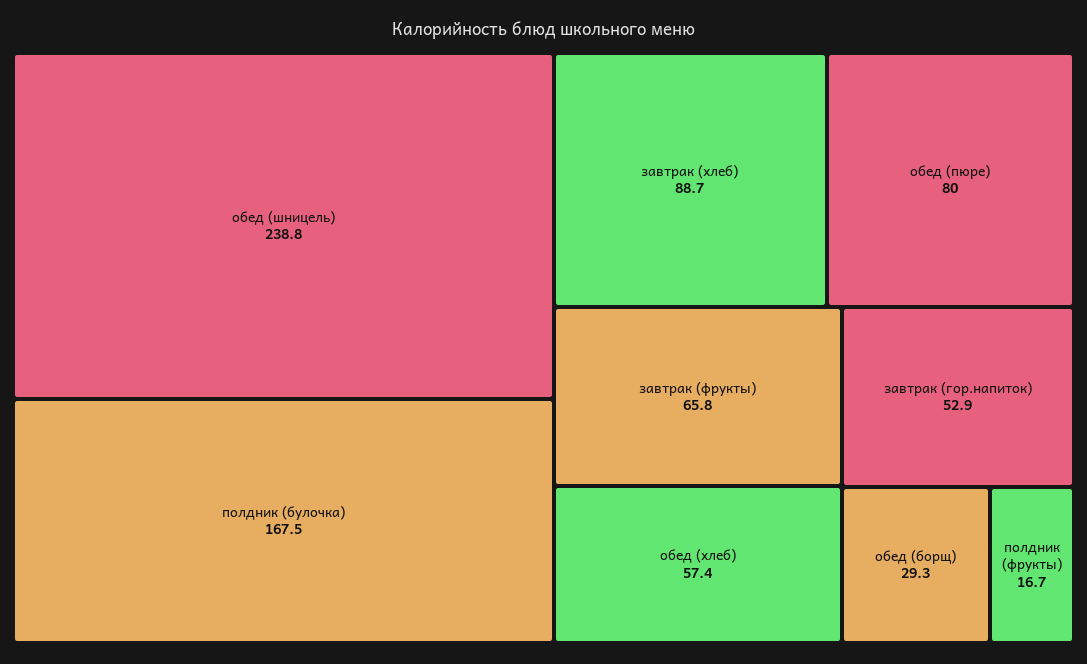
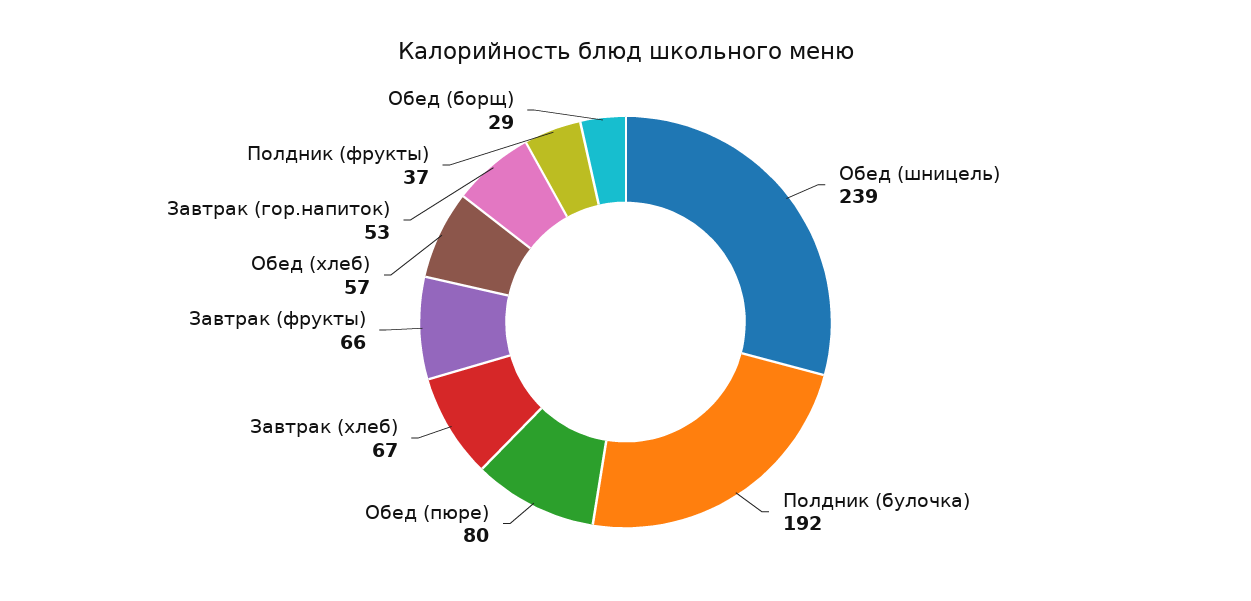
полдник (булочка): 167.5 -> 192
завтрак (хлеб): 88.7 -> 67
полдник (фрукты): 16.7 -> 37

